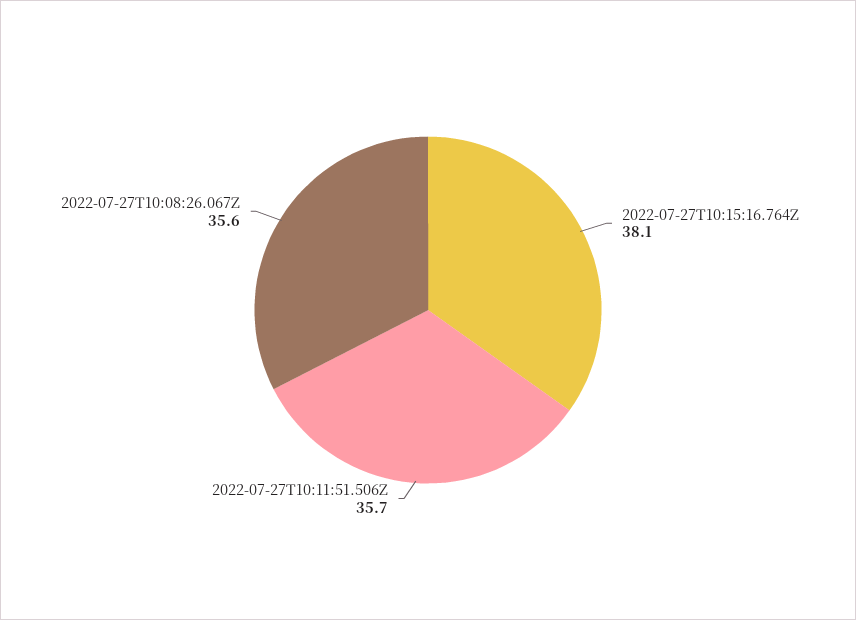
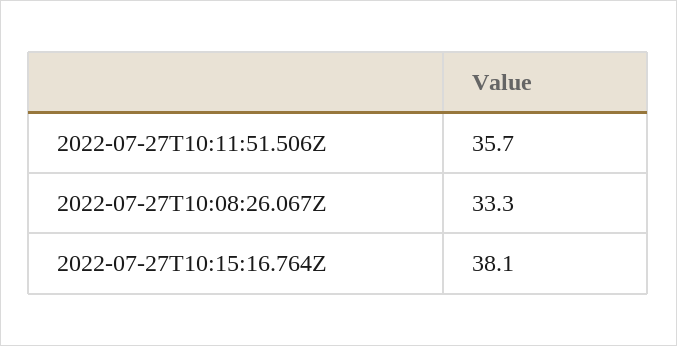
2022-07-27T10:08:26.067Z: 35.6 -> 33.3

